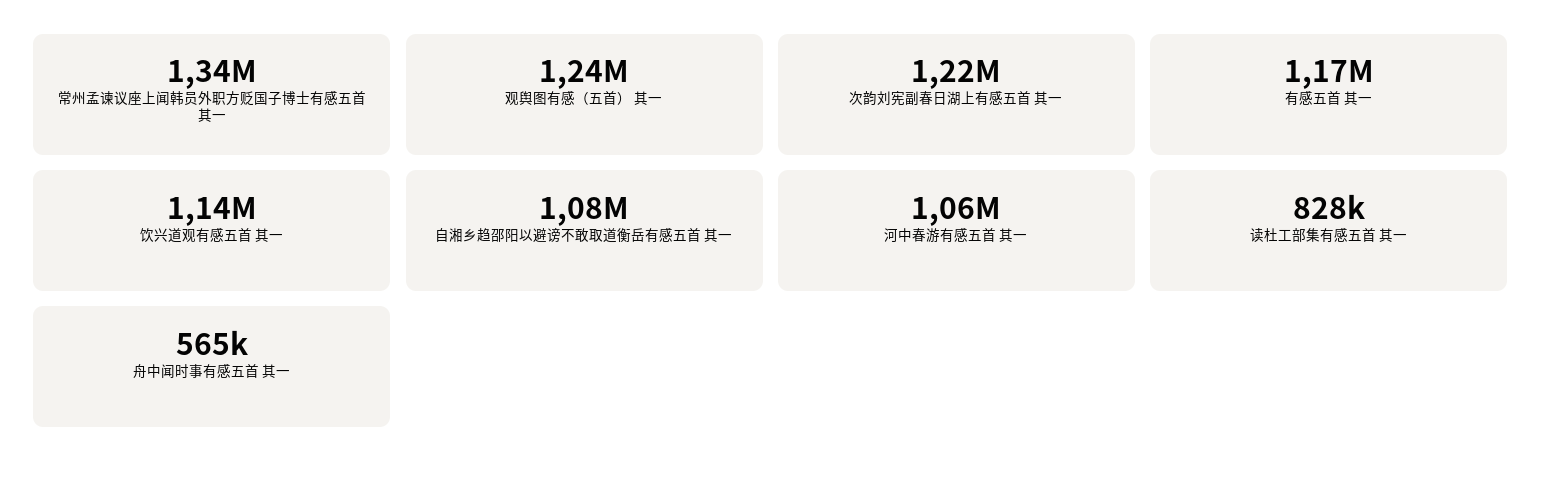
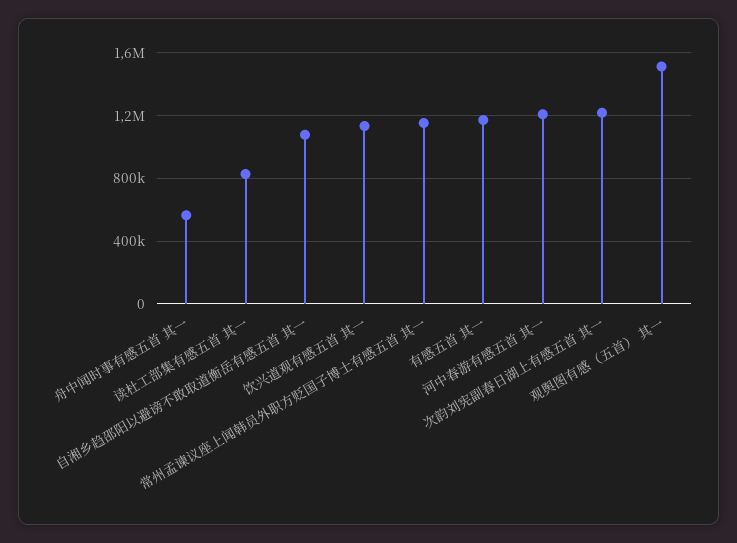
常州孟谏议座上闻韩员外职方贬国子博士有感五首 其一: 1340000 -> 1150000
观舆图有感（五首） 其一: 1240000 -> 1500000
河中春游有感五首 其一: 1060000 -> 1200000

